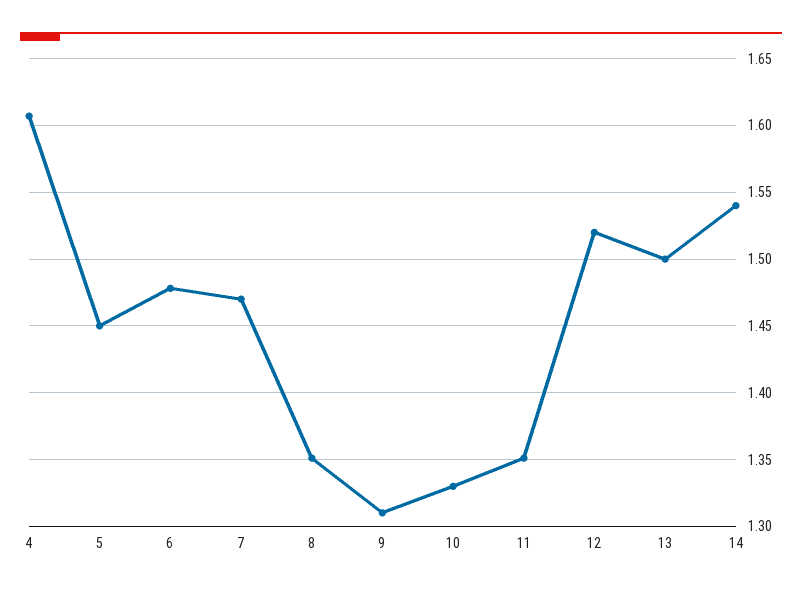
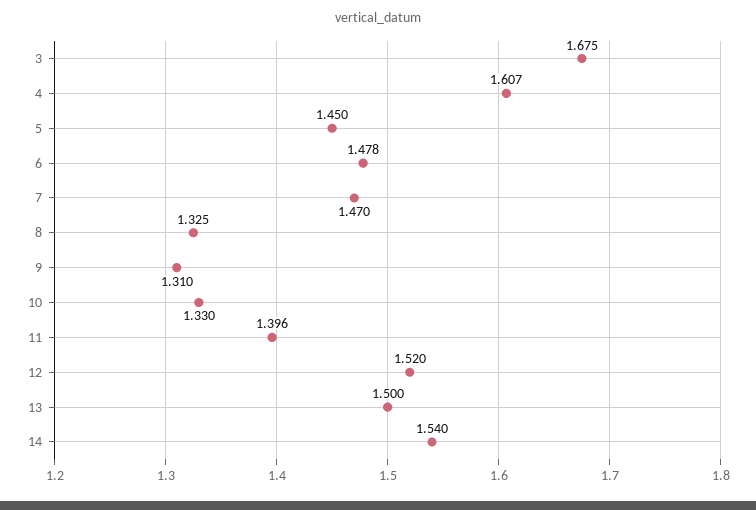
8: 1.35 -> 1.325
11: 1.35 -> 1.396
3: none -> 1.675

